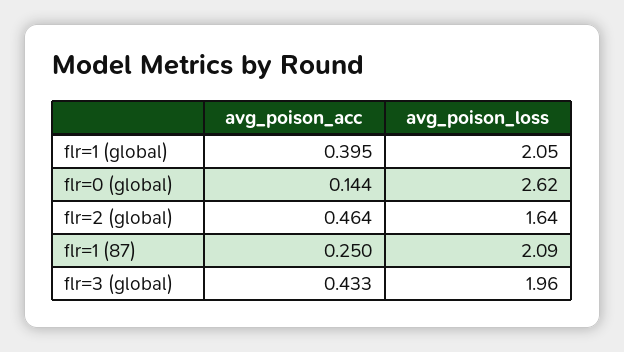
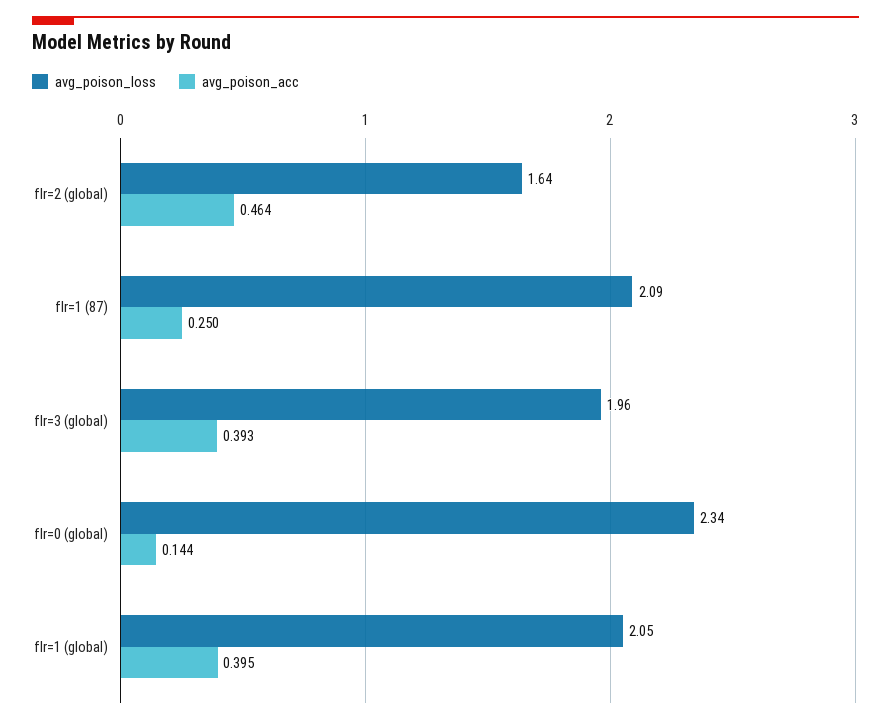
avg_poison_loss, flr=0 (global): 2.62 -> 2.34
avg_poison_acc, flr=3 (global): 0.433 -> 0.393

